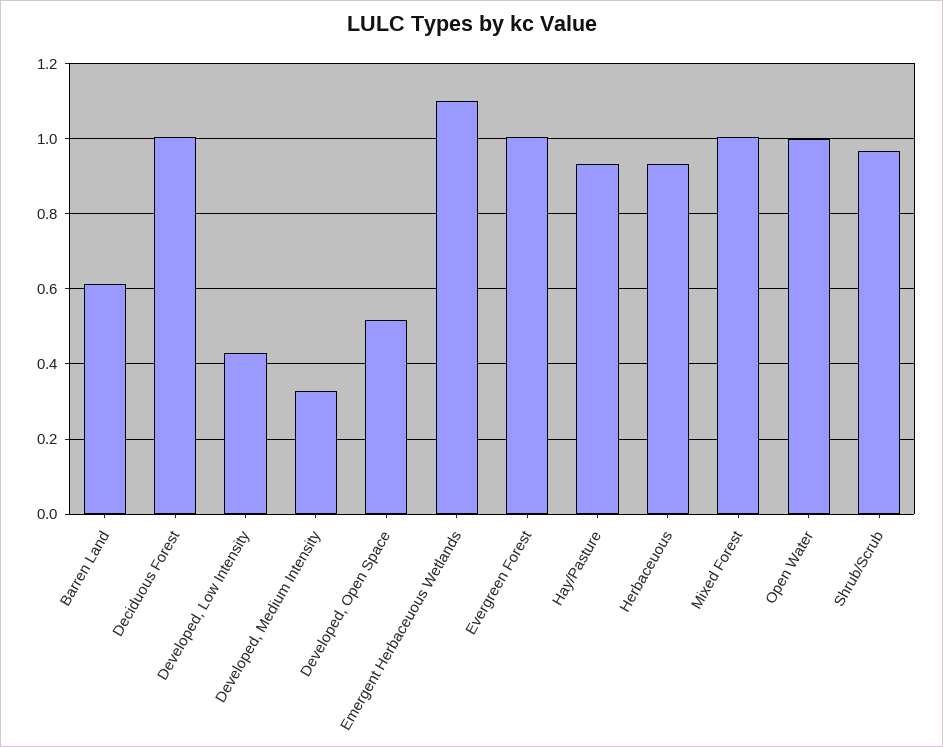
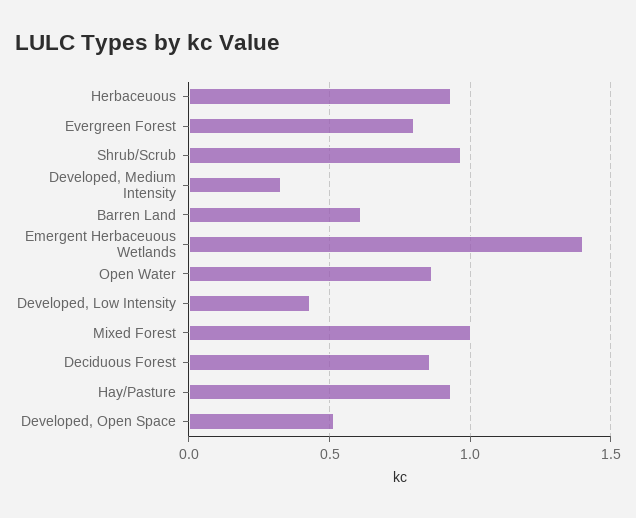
Deciduous Forest: 1 -> 0.85
Emergent Herbaceuous Wetlands: 1.1 -> 1.4
Evergreen Forest: 1 -> 0.8
Open Water: 1 -> 0.85

